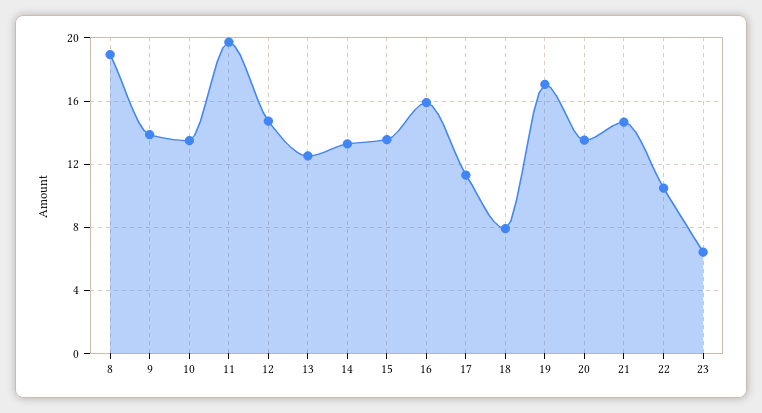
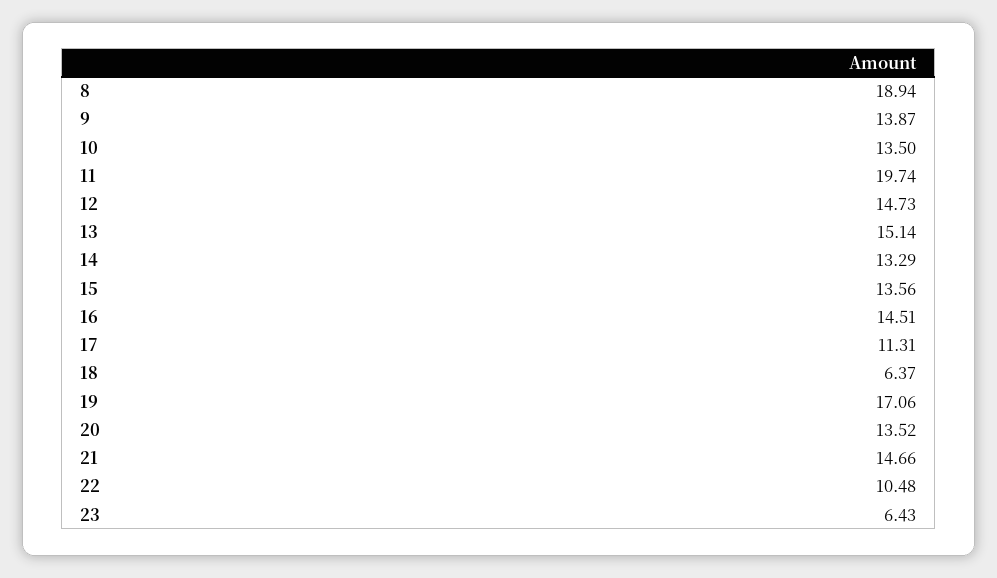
13: 12.5 -> 15.14
16: 16 -> 14.51
18: 8 -> 6.37

